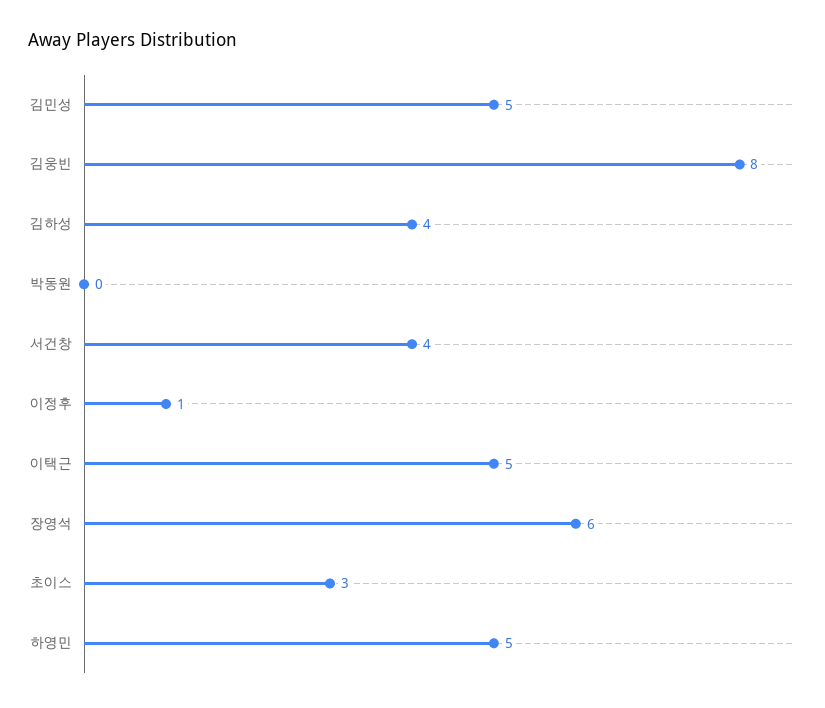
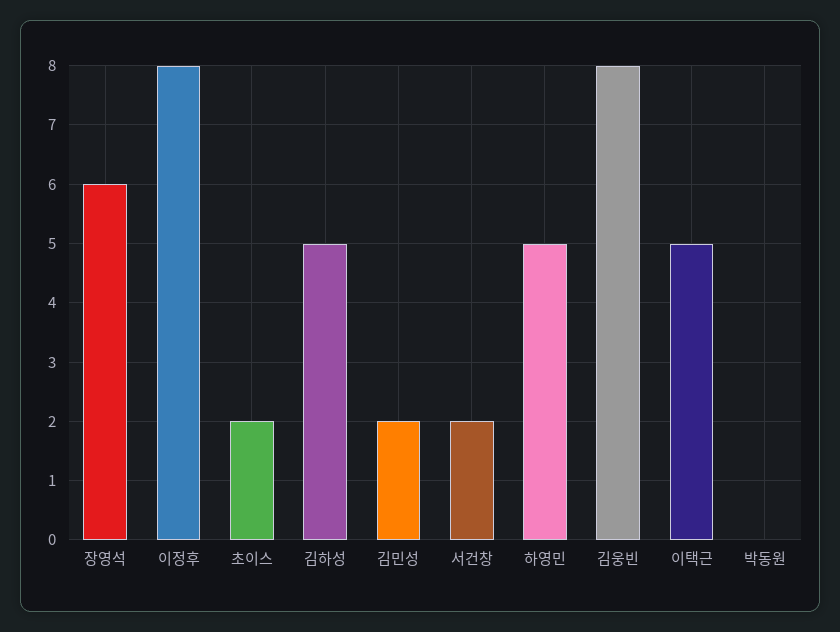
김민성: 5 -> 2
김하성: 4 -> 5
서건창: 4 -> 2
이정후: 1 -> 8
초이스: 3 -> 2

